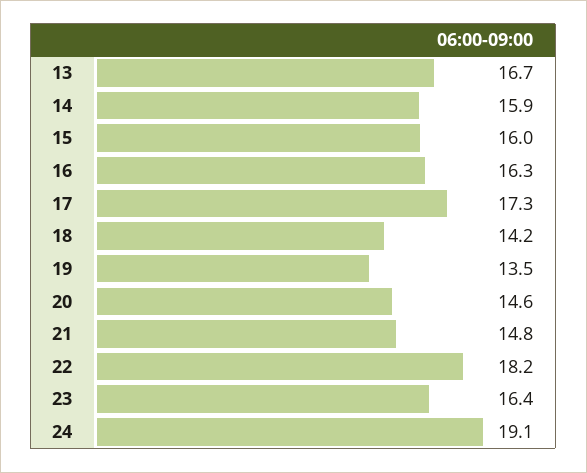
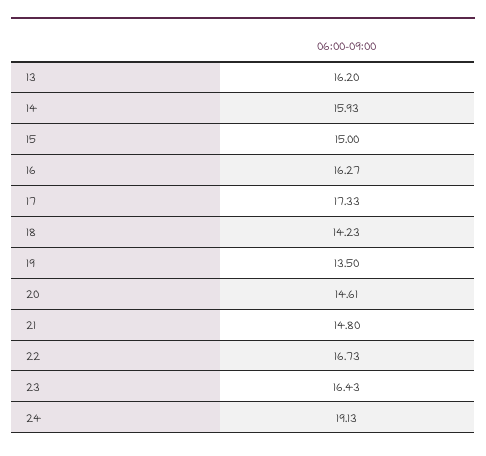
13: 16.7 -> 16.2
15: 16 -> 15
22: 18.2 -> 16.73

